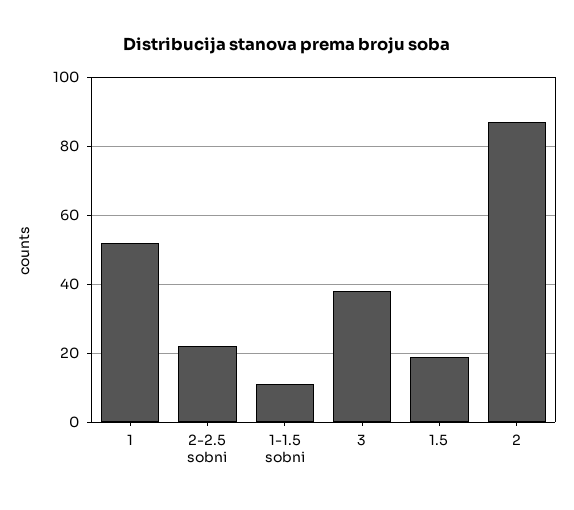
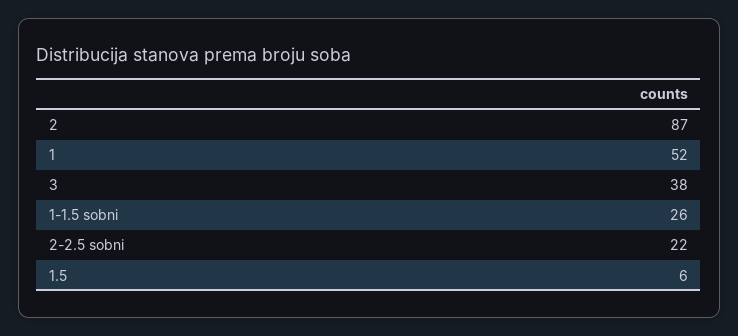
1-1.5 sobni: 10 -> 26
1.5: 20 -> 6

